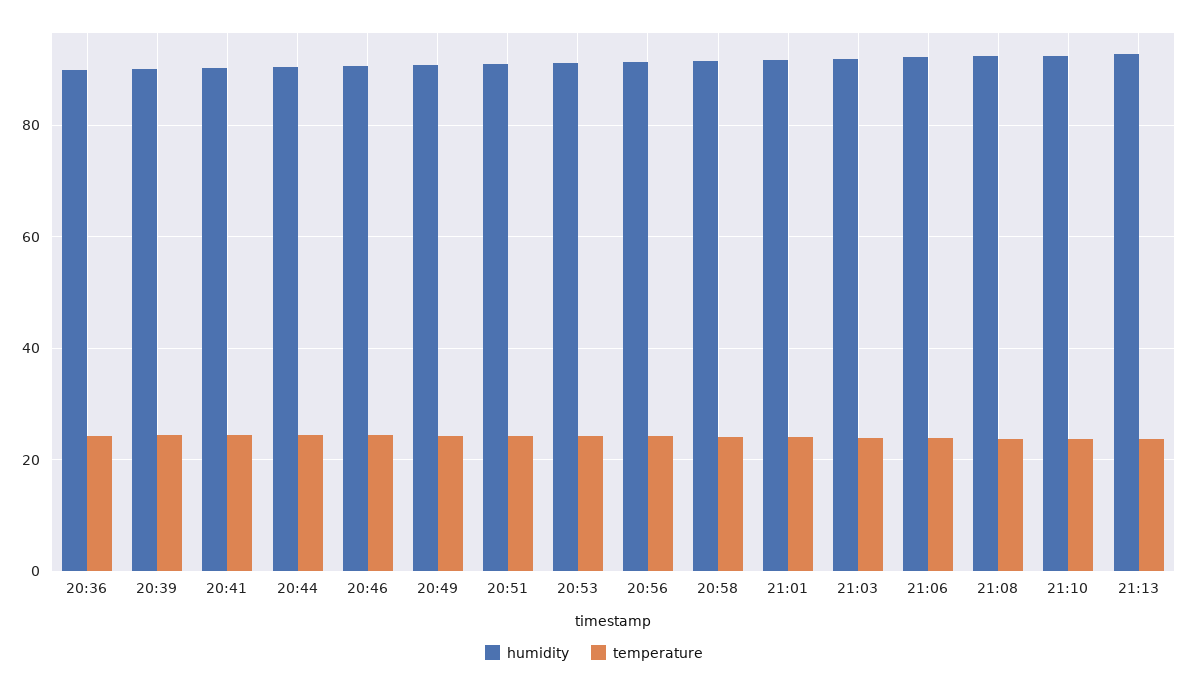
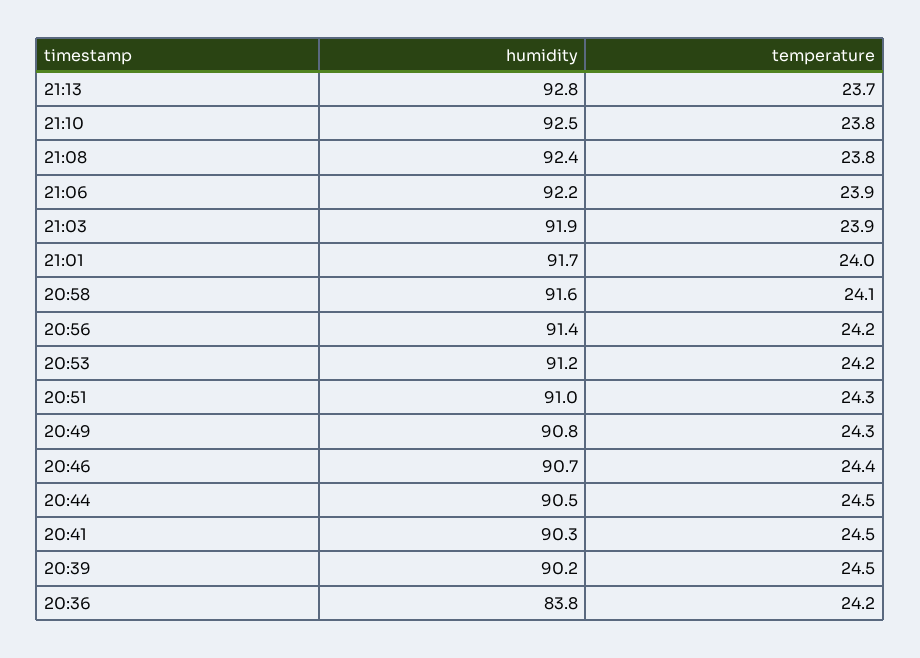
humidity, 20:36: 90 -> 83.8

